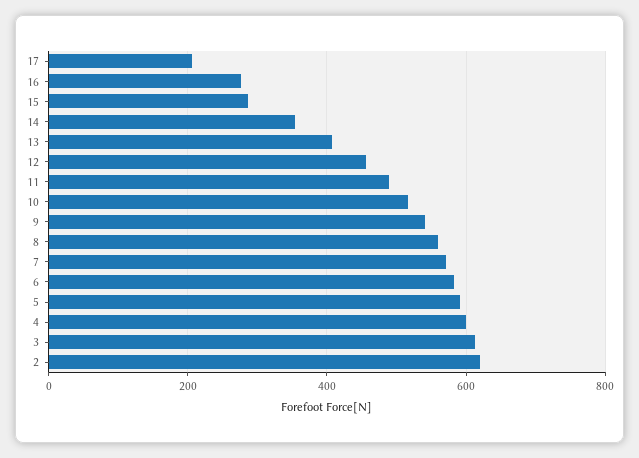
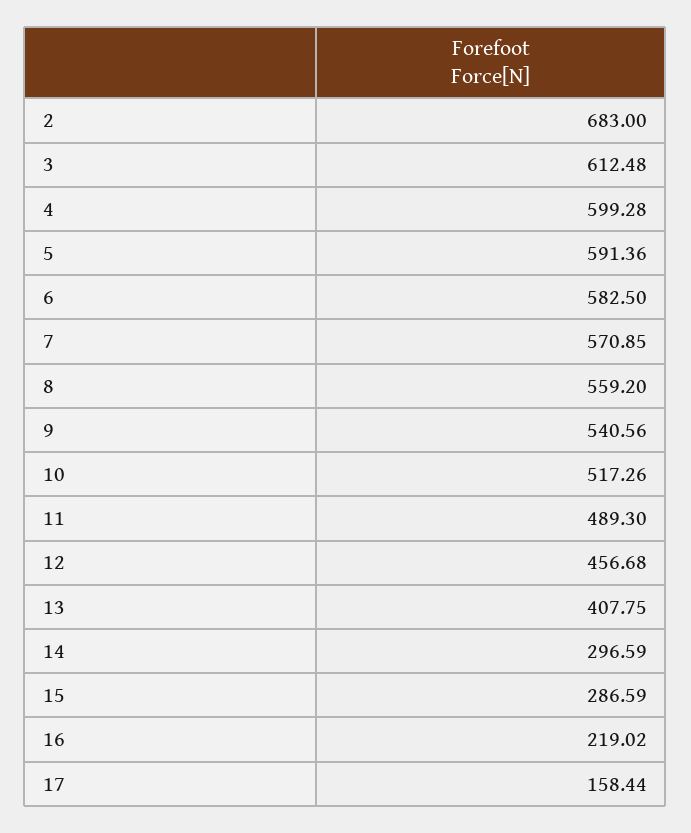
17: 200 -> 158.44
16: 280 -> 219.02
14: 360 -> 296.59
2: 620 -> 683

